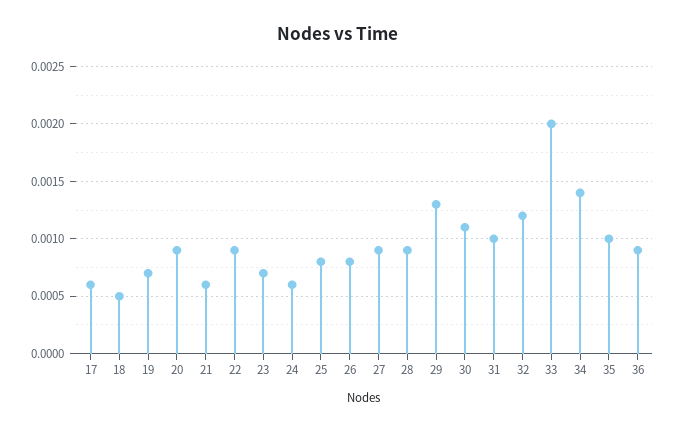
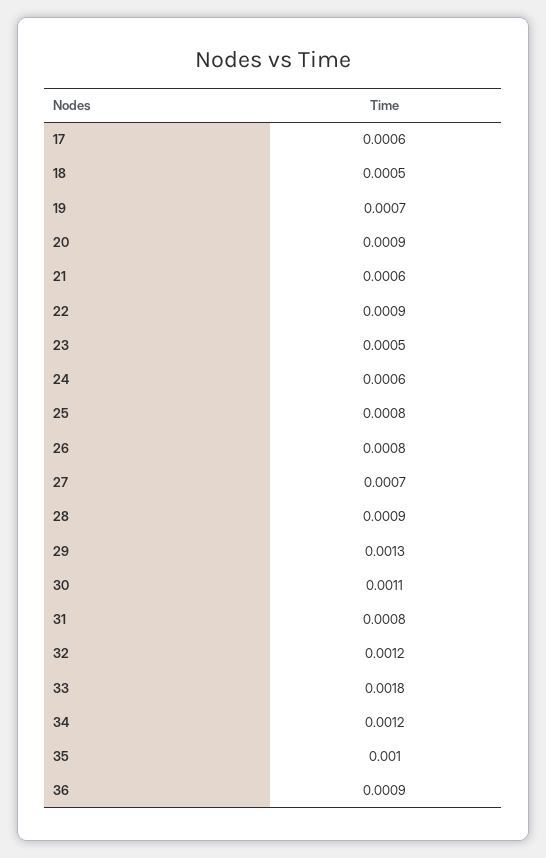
23: 0.0007 -> 0.0005
27: 0.0009 -> 0.0007
31: 0.001 -> 0.0008
33: 0.002 -> 0.0018
34: 0.0014 -> 0.0012

